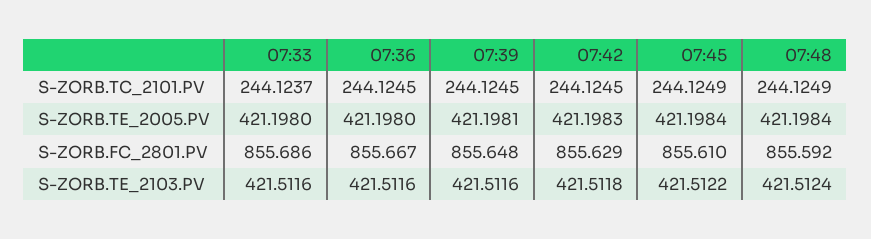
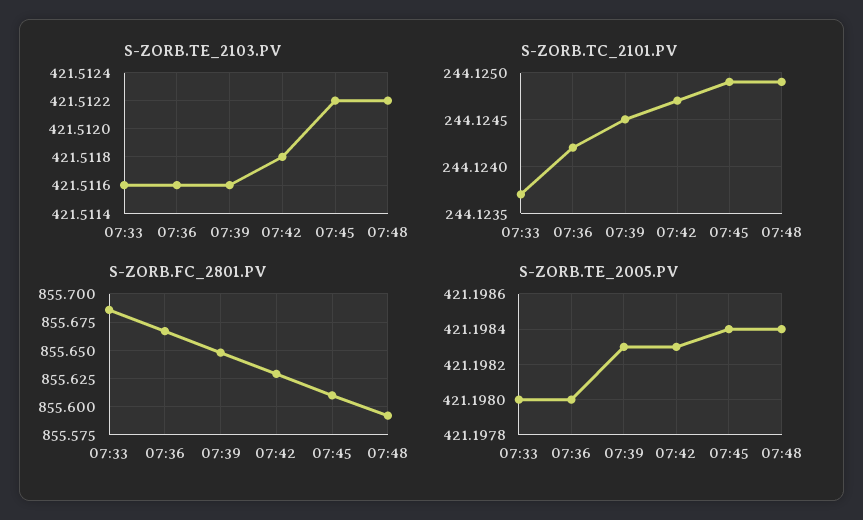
S-ZORB.TC_2101.PV, 07:36: 244.1245 -> 244.1242
S-ZORB.TC_2101.PV, 07:42: 244.1245 -> 244.1247
S-ZORB.TE_2005.PV, 07:39: 421.1981 -> 421.1983
S-ZORB.TE_2103.PV, 07:48: 421.5124 -> 421.5122

